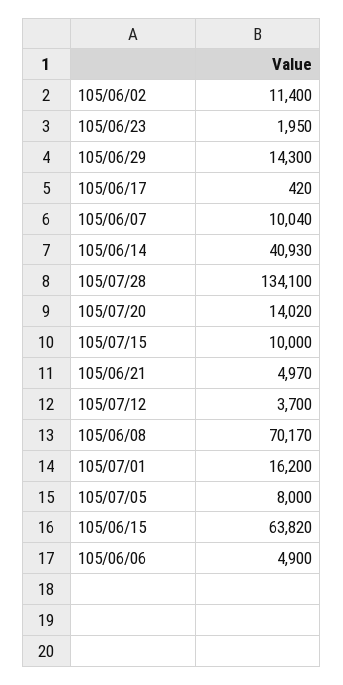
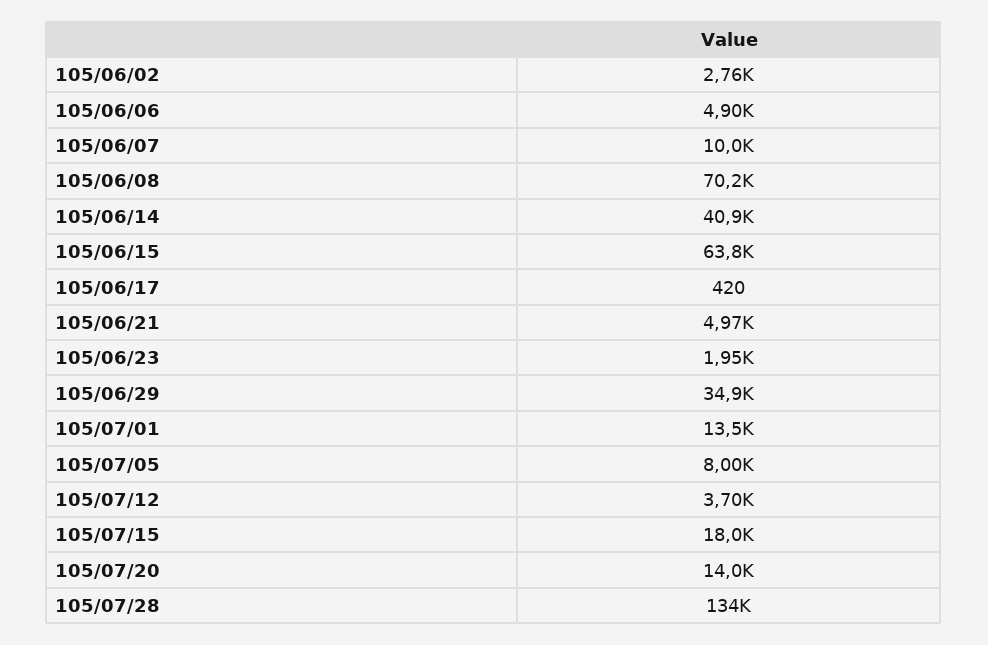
105/06/02: 11400 -> 2760
105/06/29: 14300 -> 34900
105/07/15: 10000 -> 18000
105/07/01: 16200 -> 13500

